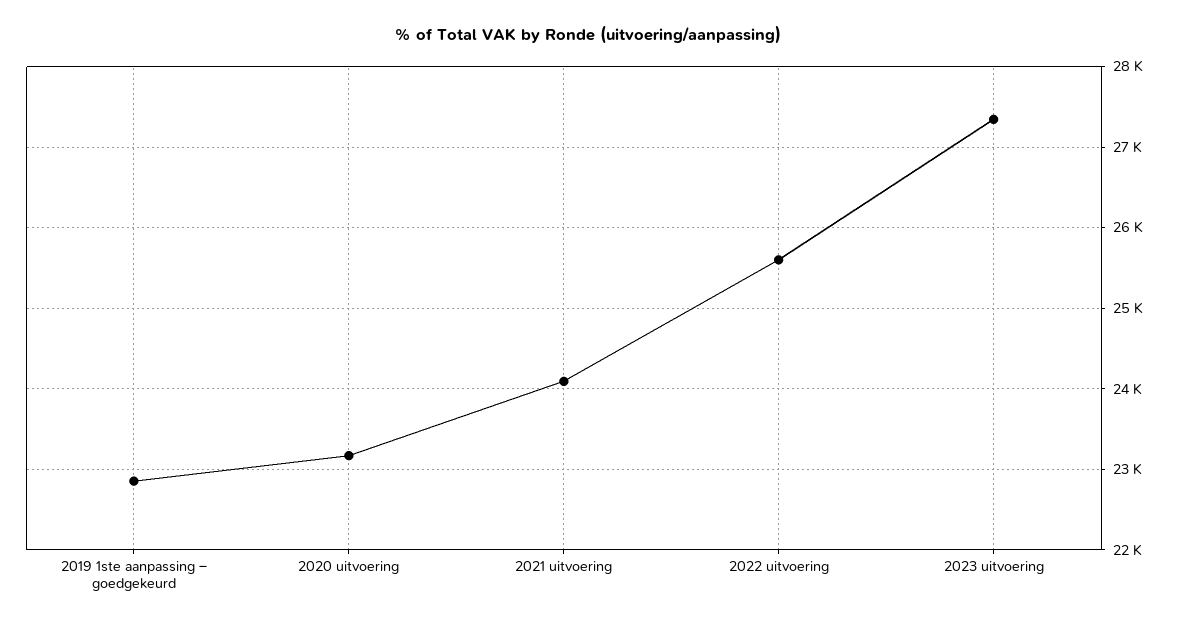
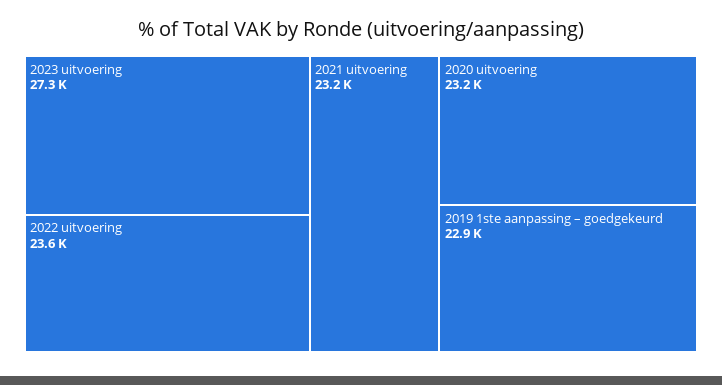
2021 uitvoering: 24100 -> 23200
2022 uitvoering: 25600 -> 23600

